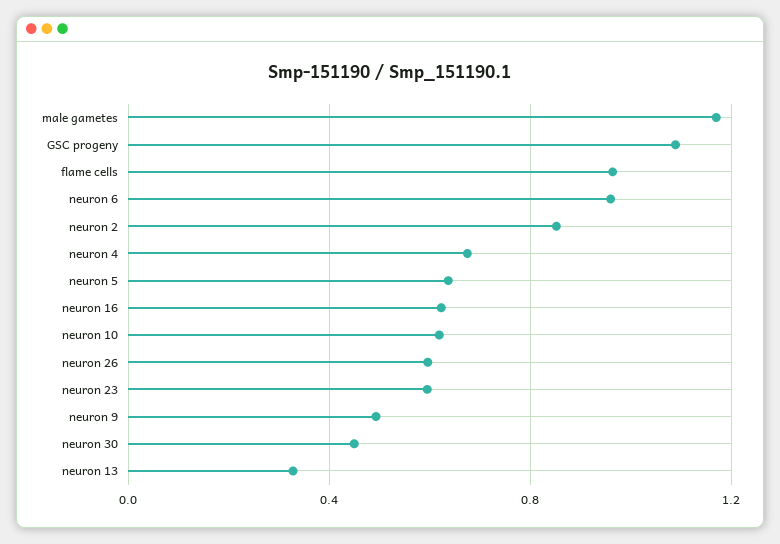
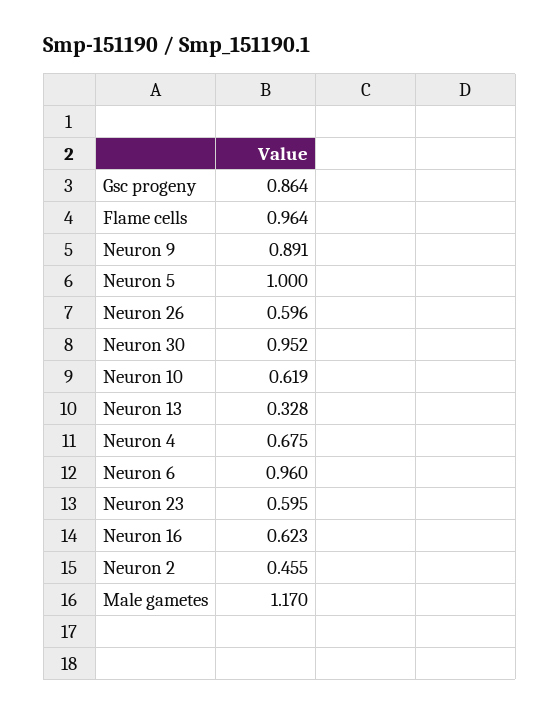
GSC progeny: 1.1 -> 0.864
neuron 2: 0.85 -> 0.455
neuron 5: 0.65 -> 1
neuron 9: 0.5 -> 0.891
neuron 30: 0.45 -> 0.952

